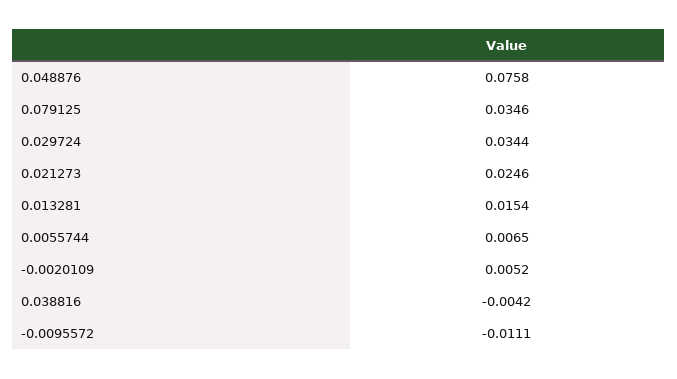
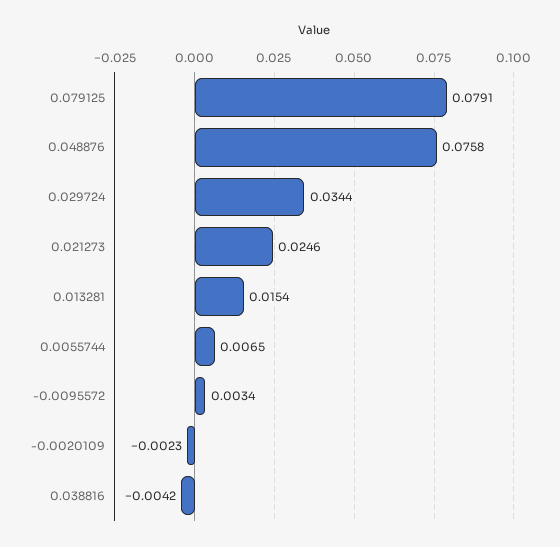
0.079125: 0.0346 -> 0.0791
-0.0020109: 0.0052 -> -0.0023
-0.0095572: -0.0111 -> 0.0034

